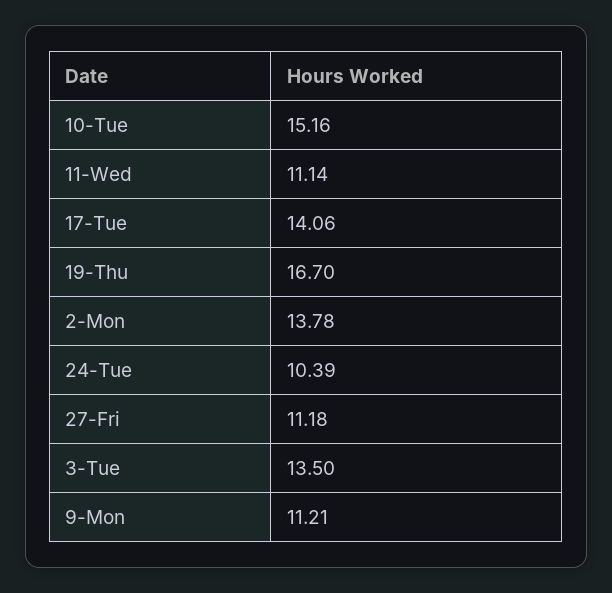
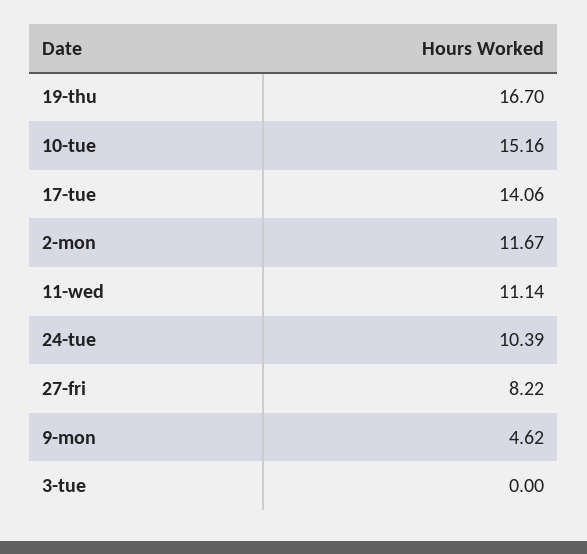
2-Mon: 13.78 -> 11.67
27-Fri: 11.18 -> 8.22
3-Tue: 13.5 -> 0
9-Mon: 11.21 -> 4.62

